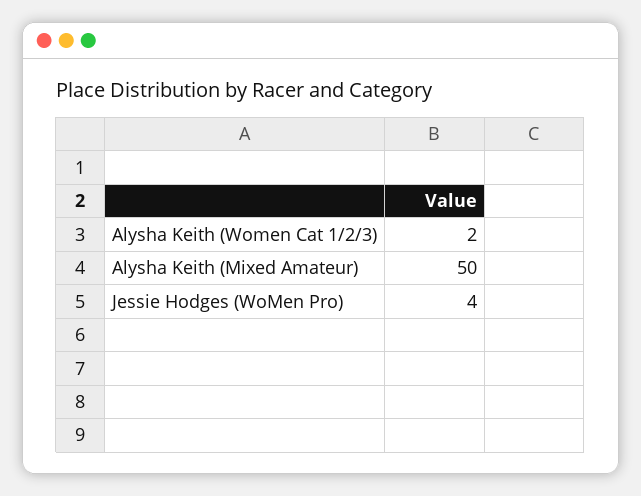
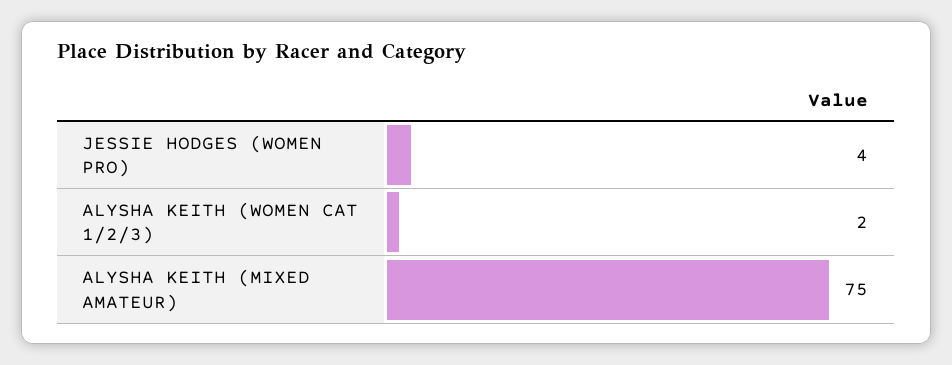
Alysha Keith (Mixed Amateur): 50 -> 75

